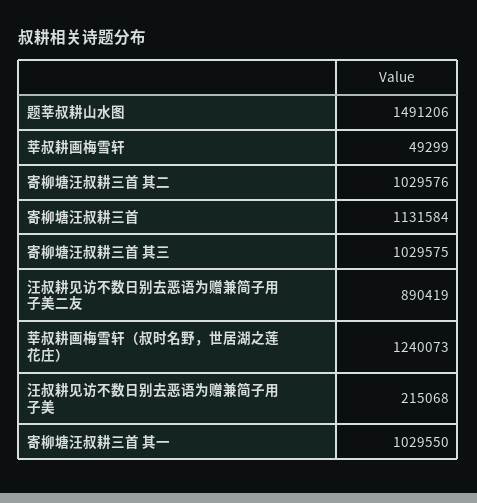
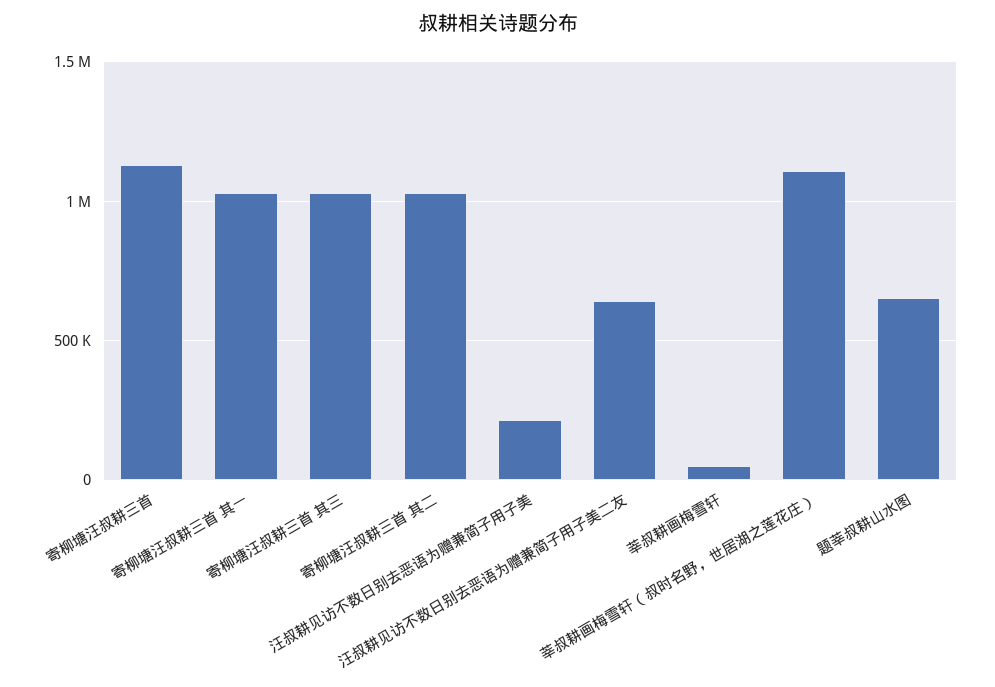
题莘叔耕山水图: 1491206 -> 650000
汪叔耕见访不数日别去恶语为赠兼简子用子美二友: 890419 -> 650000
莘叔耕画梅雪轩（叔时名野，世居湖之莲花庄）: 1240073 -> 1100000

